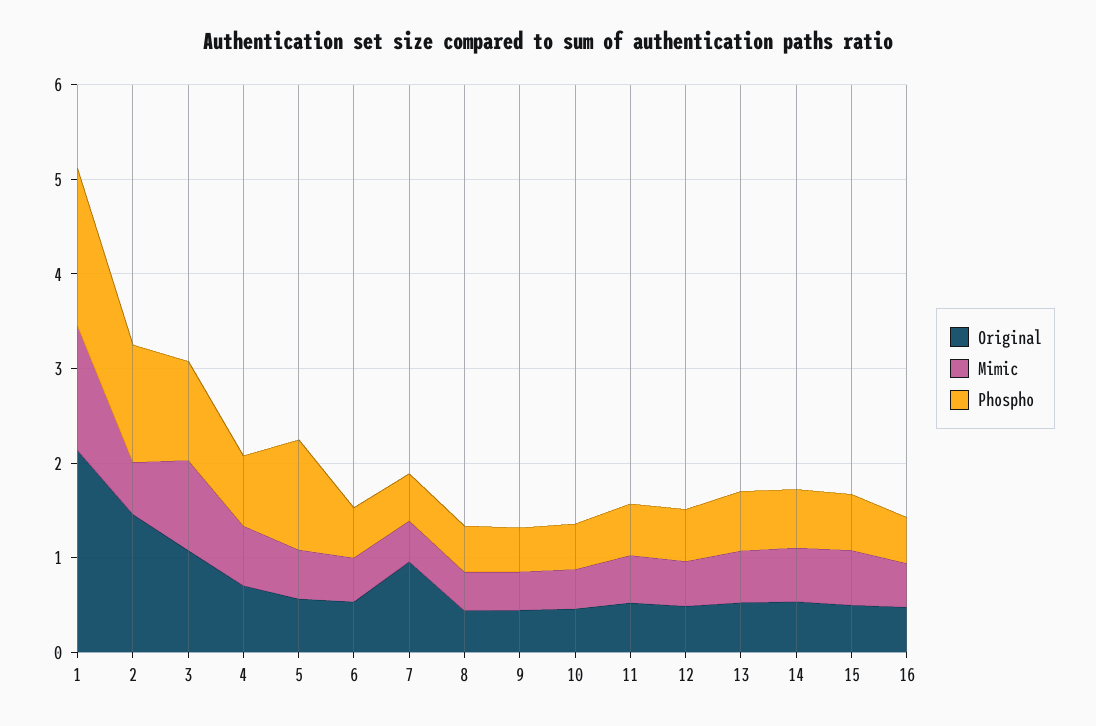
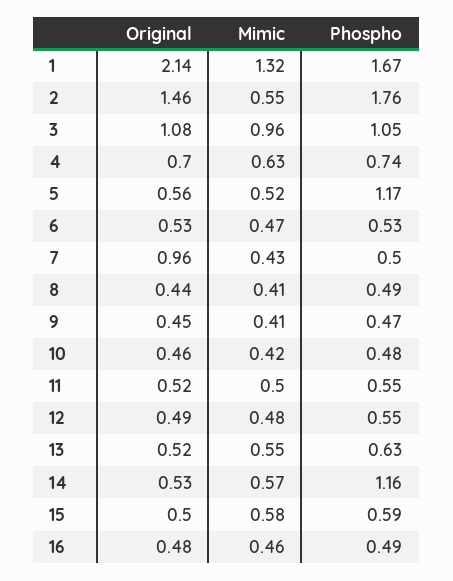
Phospho, 2: 1.2 -> 1.76
Phospho, 14: 0.6 -> 1.16

